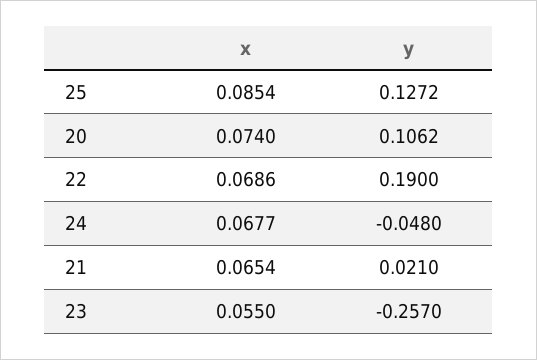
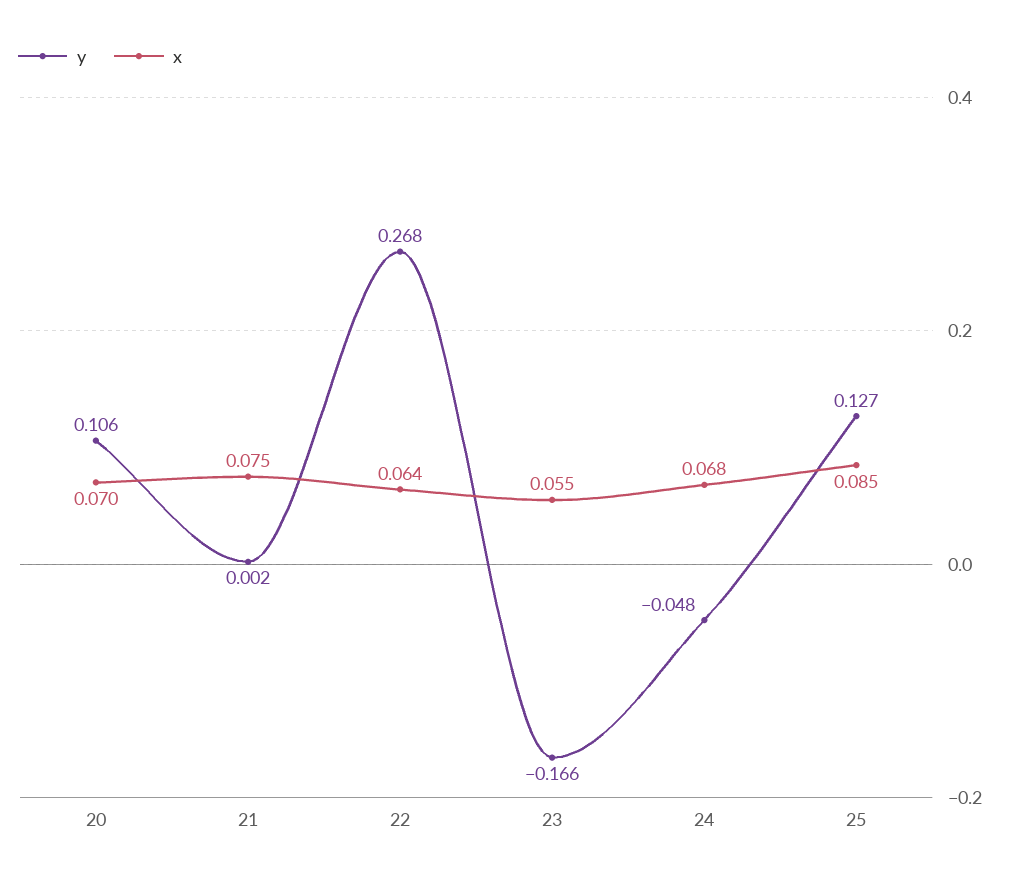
x, 20: 0.074 -> 0.07
x, 22: 0.0686 -> 0.064
y, 22: 0.19 -> 0.268
x, 21: 0.0654 -> 0.075
y, 21: 0.021 -> 0.002
y, 23: -0.257 -> -0.166

